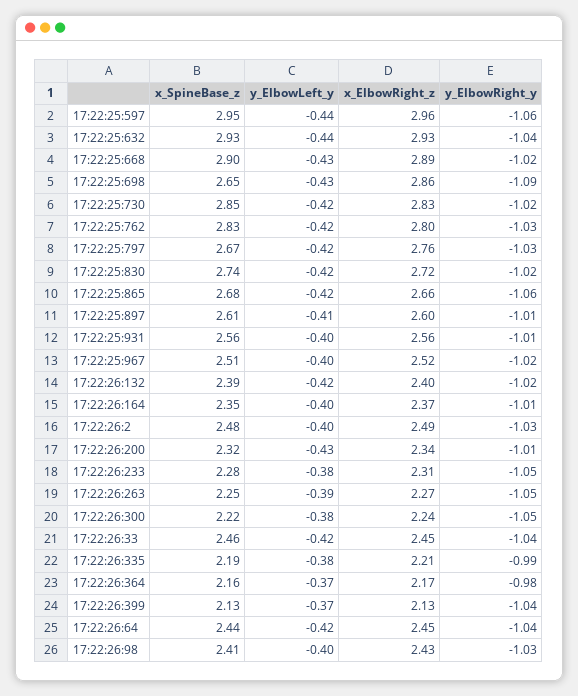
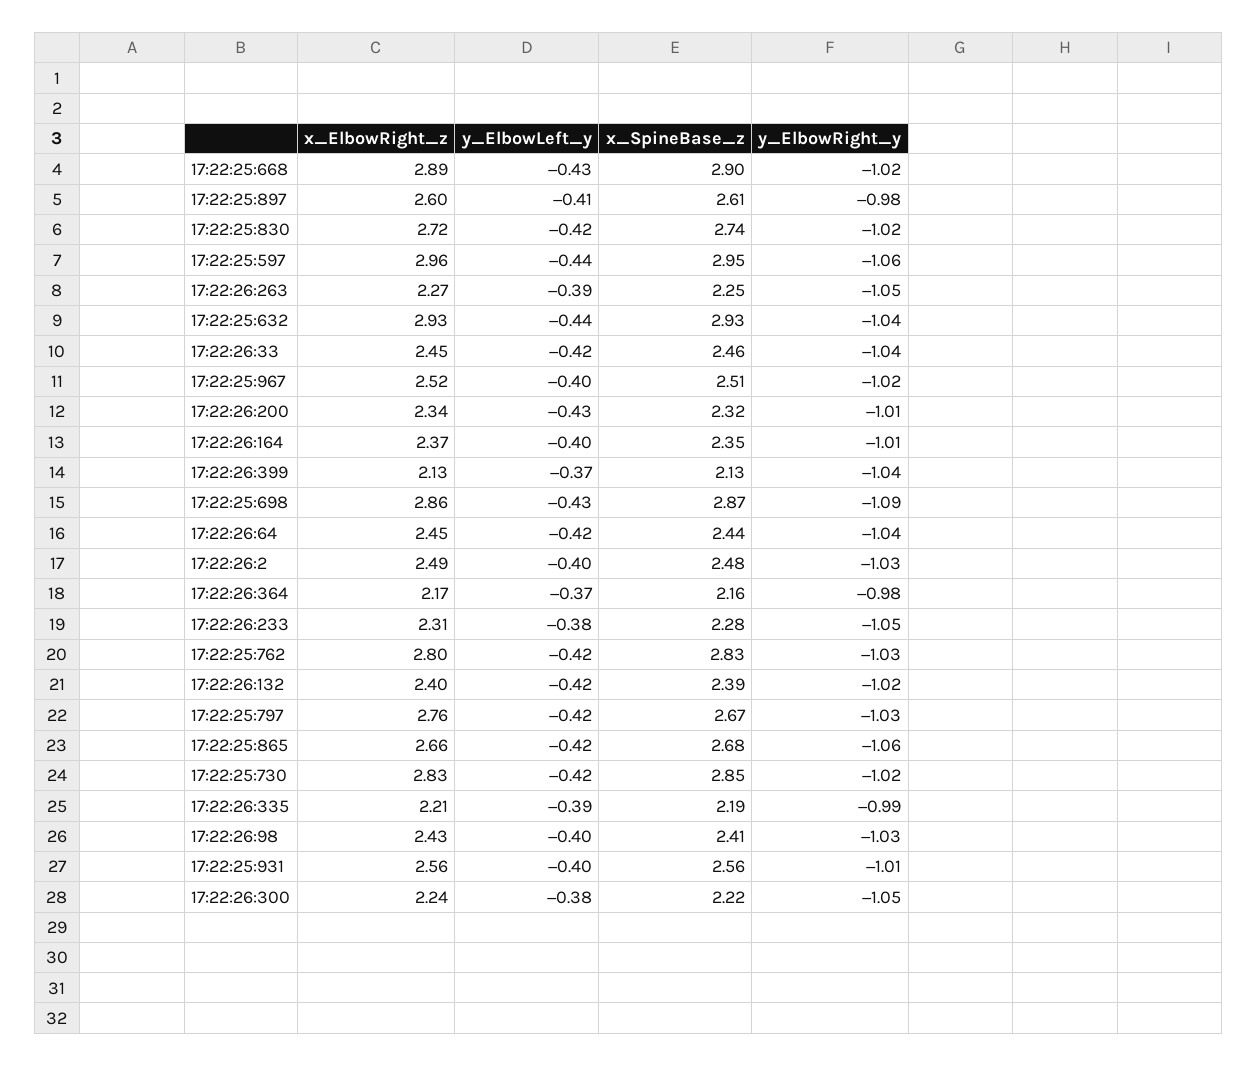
x_SpineBase_z, 17:22:25:698: 2.65 -> 2.87
y_ElbowRight_y, 17:22:25:897: -1.01 -> -0.98
y_ElbowLeft_y, 17:22:26:335: -0.38 -> -0.39

